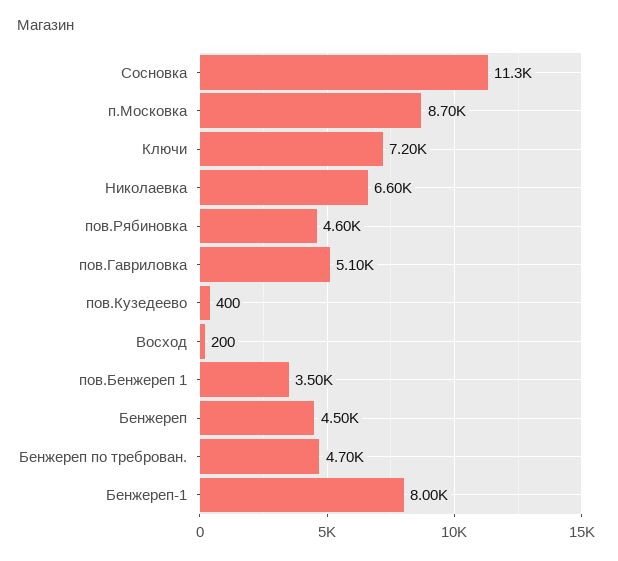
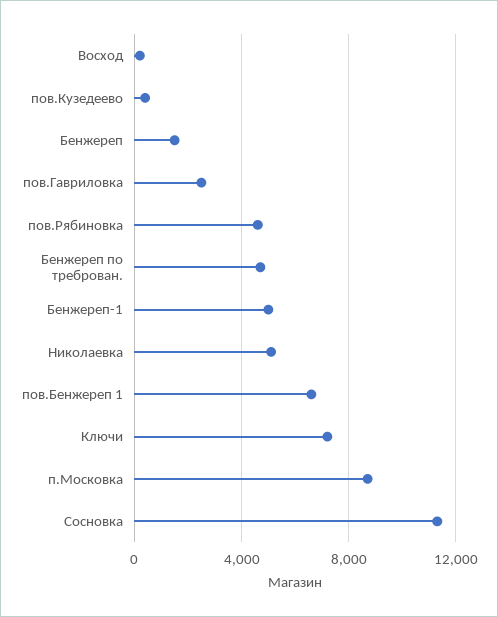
Николаевка: 6600 -> 5000
пов.Гавриловка: 5100 -> 2500
пов.Бенжереп 1: 3500 -> 6500
Бенжереп: 4500 -> 1500
Бенжереп-1: 8000 -> 5000

